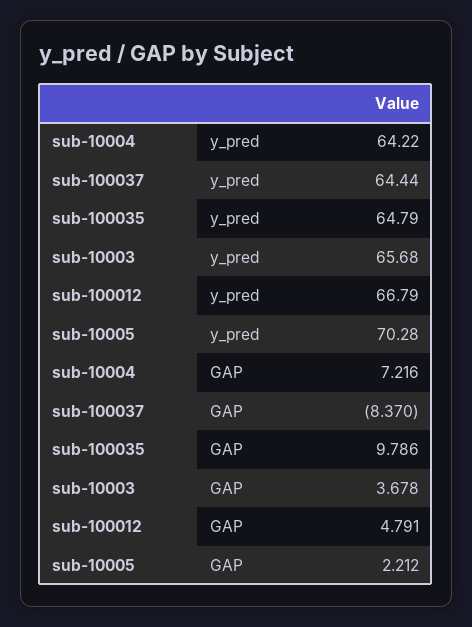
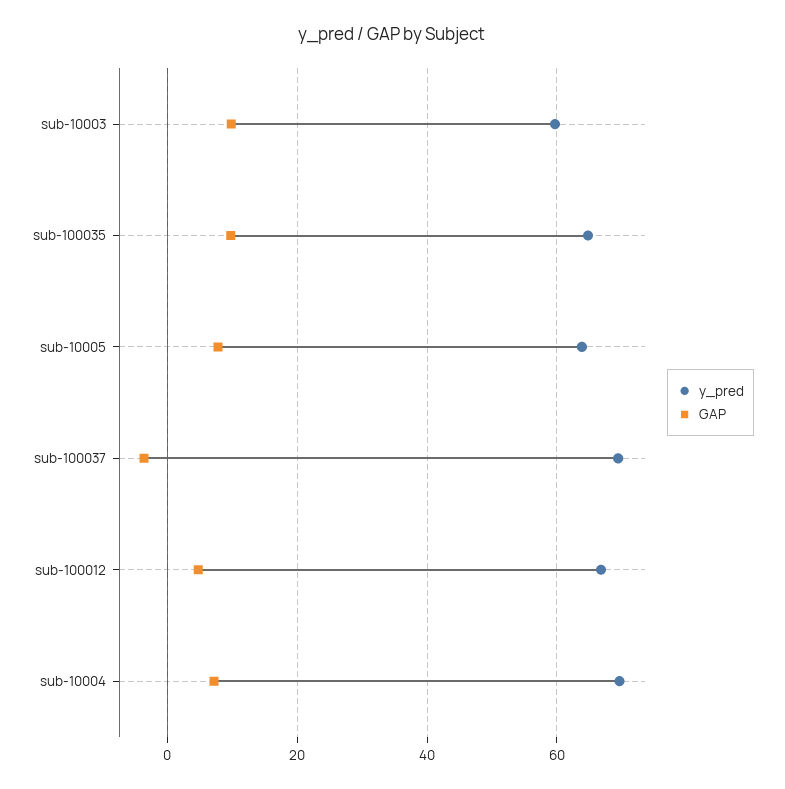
y_pred, sub-10004: 64.22 -> 70
y_pred, sub-100037: 64.44 -> 70
y_pred, sub-10003: 65.68 -> 60
y_pred, sub-10005: 70.28 -> 64
GAP, sub-100037: -8.37 -> -4
GAP, sub-10003: 3.678 -> 10
GAP, sub-10005: 2.212 -> 8

